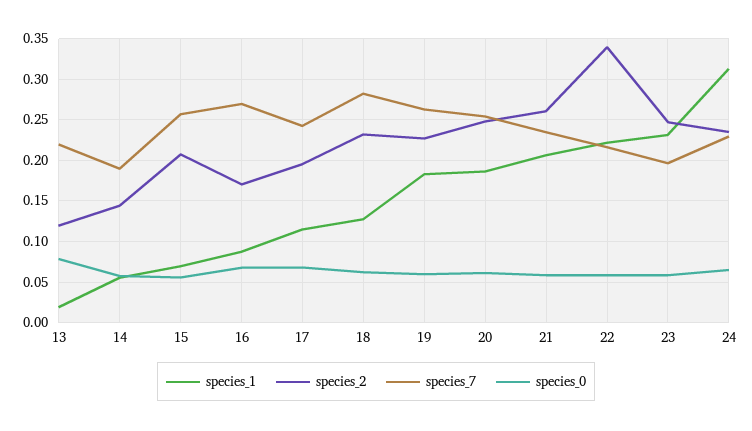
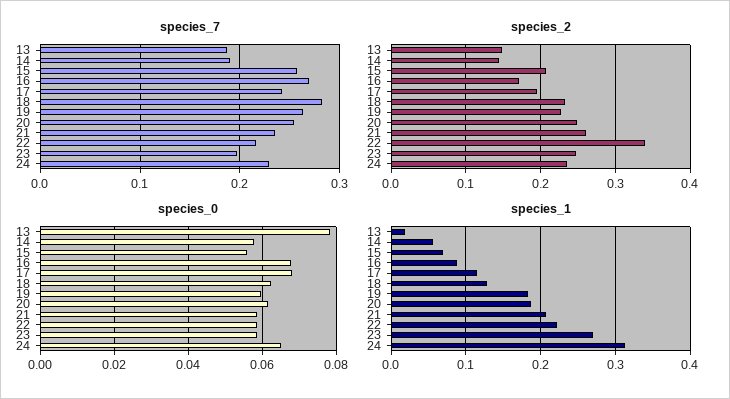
species_2, 13: 0.12 -> 0.15
species_7, 13: 0.22 -> 0.19
species_1, 23: 0.23 -> 0.27

